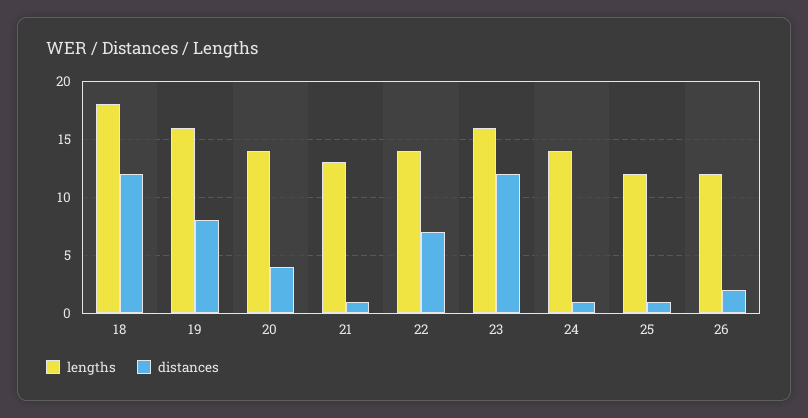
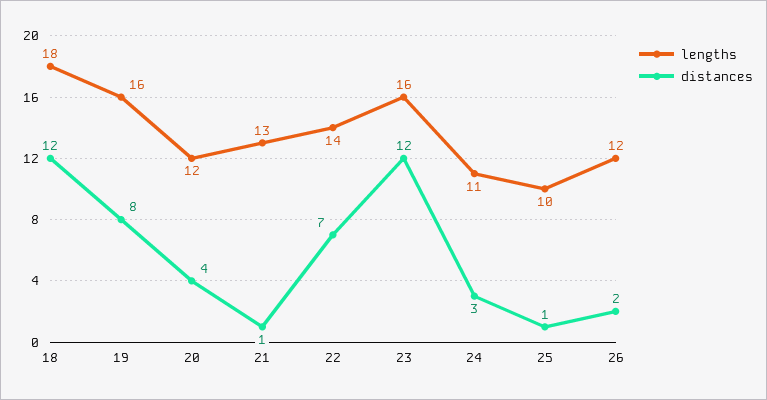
lengths, 20: 14 -> 12
lengths, 24: 14 -> 11
distances, 24: 1 -> 3
lengths, 25: 12 -> 10

